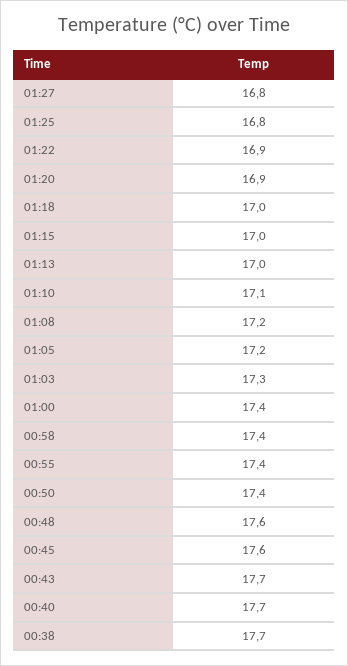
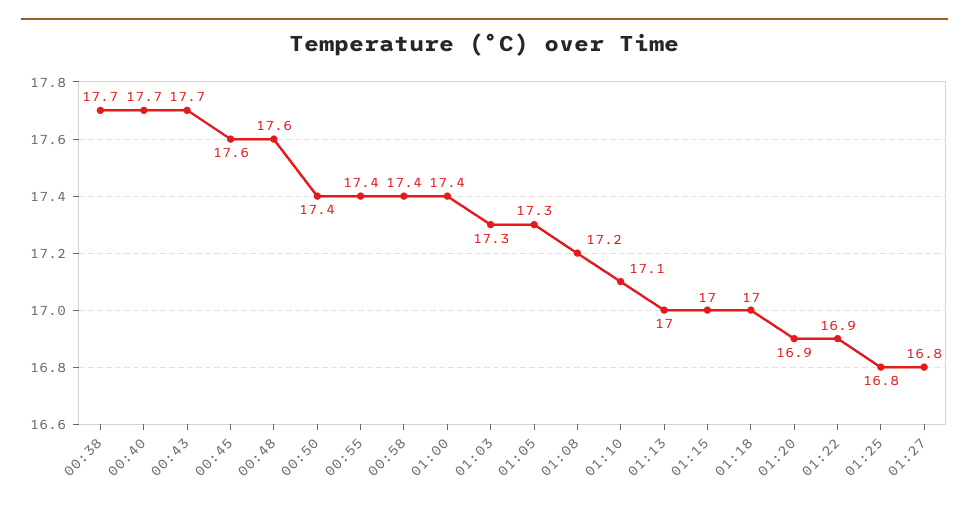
01:05: 17.2 -> 17.3

